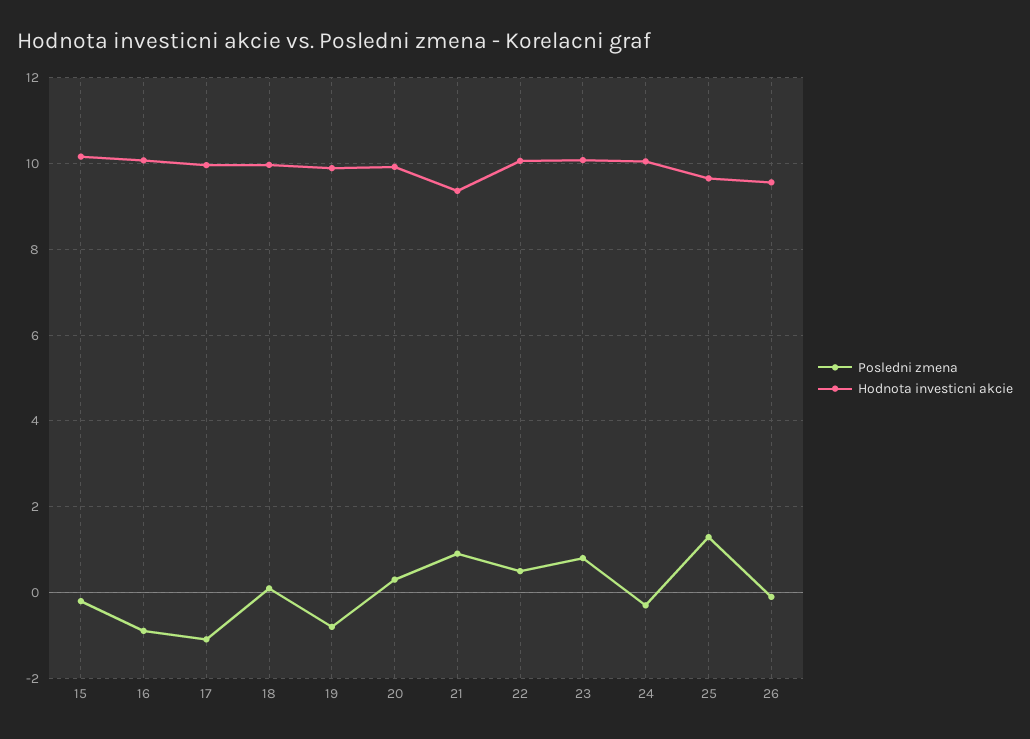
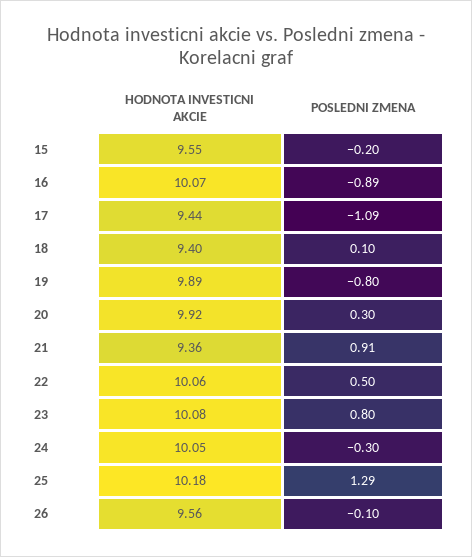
Hodnota investicni akcie, 15: 10.2 -> 9.55
Hodnota investicni akcie, 17: 10 -> 9.44
Hodnota investicni akcie, 18: 10 -> 9.4
Hodnota investicni akcie, 25: 9.6 -> 10.18

